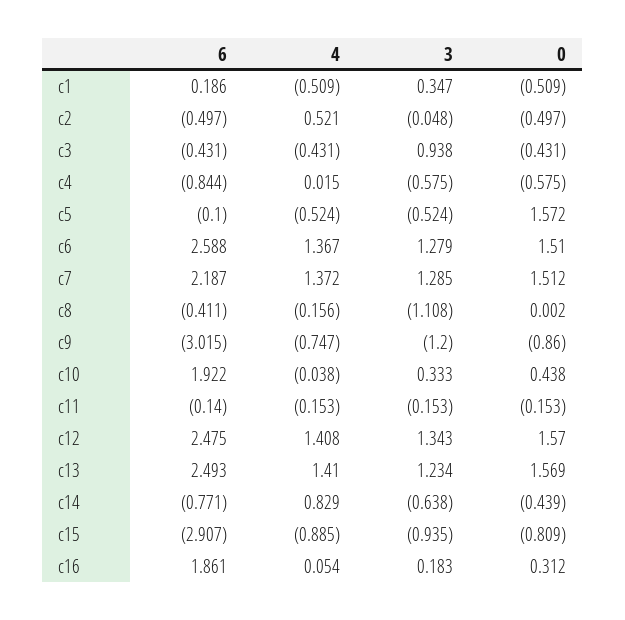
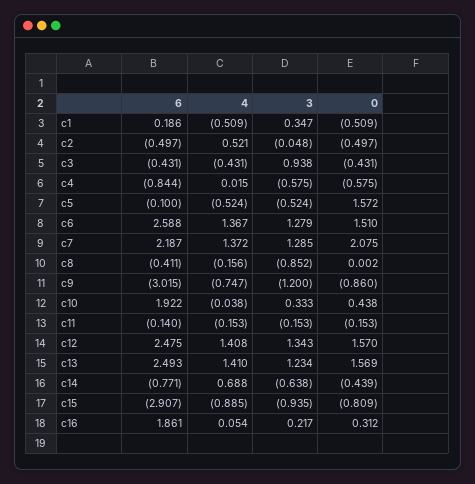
0, c7: 1.512 -> 2.075
3, c8: -1.108 -> -0.852
4, c14: 0.829 -> 0.688
3, c16: 0.183 -> 0.217

